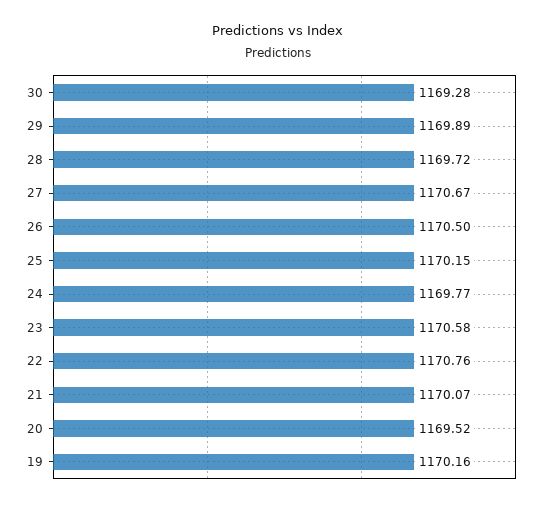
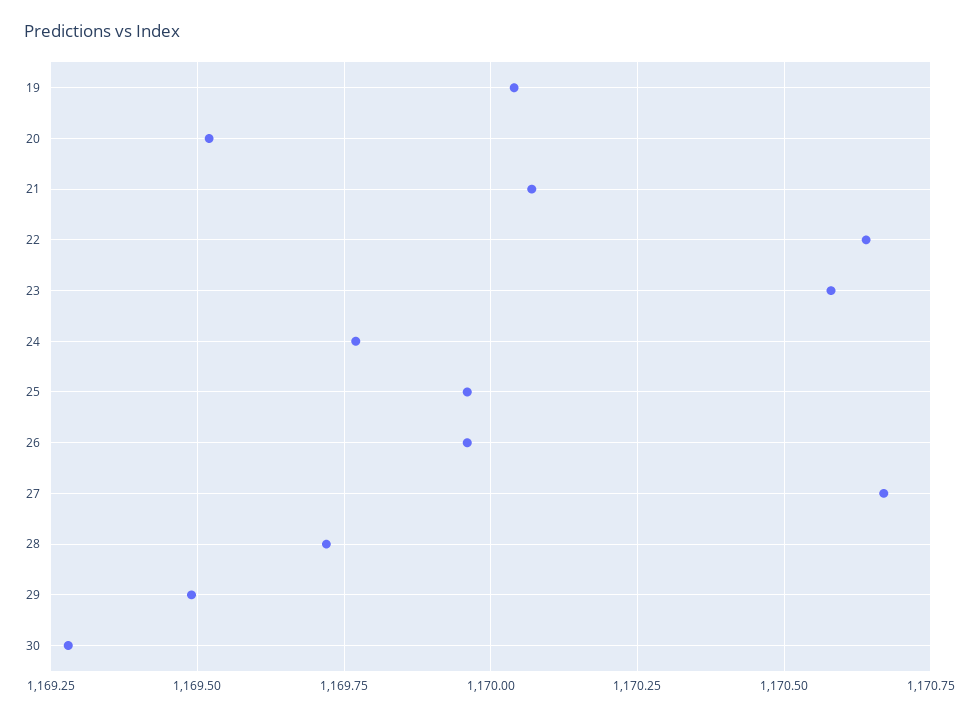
29: 1169.89 -> 1169.5
26: 1170.5 -> 1169.95
25: 1170.15 -> 1169.95
22: 1170.76 -> 1170.65
19: 1170.16 -> 1170.05

